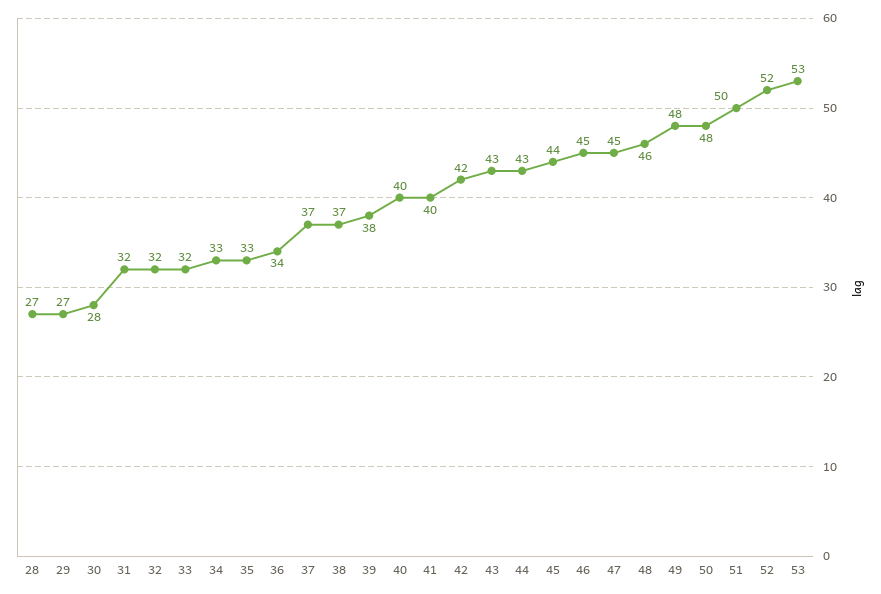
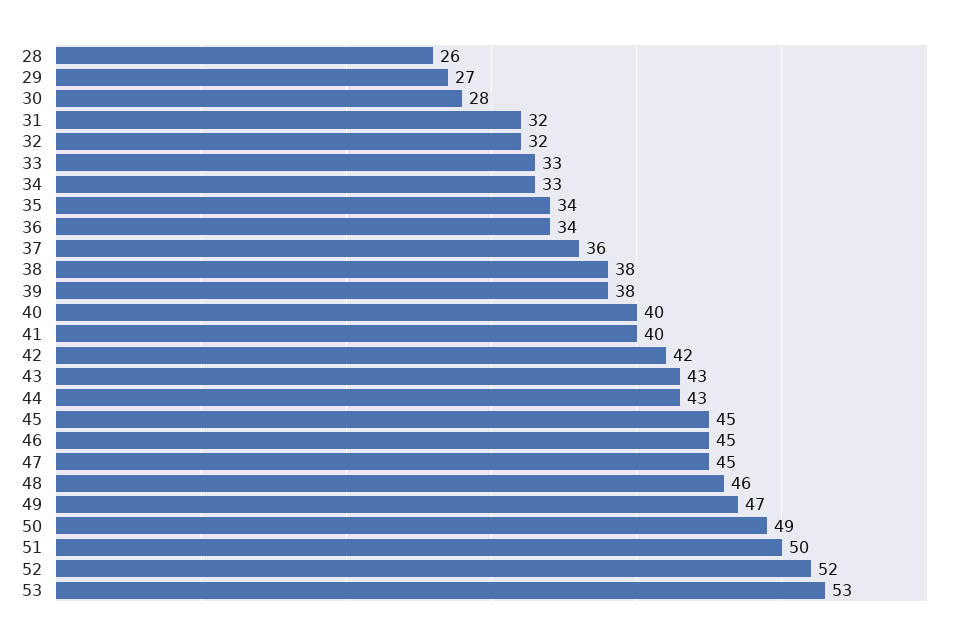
28: 27 -> 26
33: 32 -> 33
35: 33 -> 34
37: 37 -> 36
38: 37 -> 38
45: 44 -> 45
49: 48 -> 47
50: 48 -> 49

